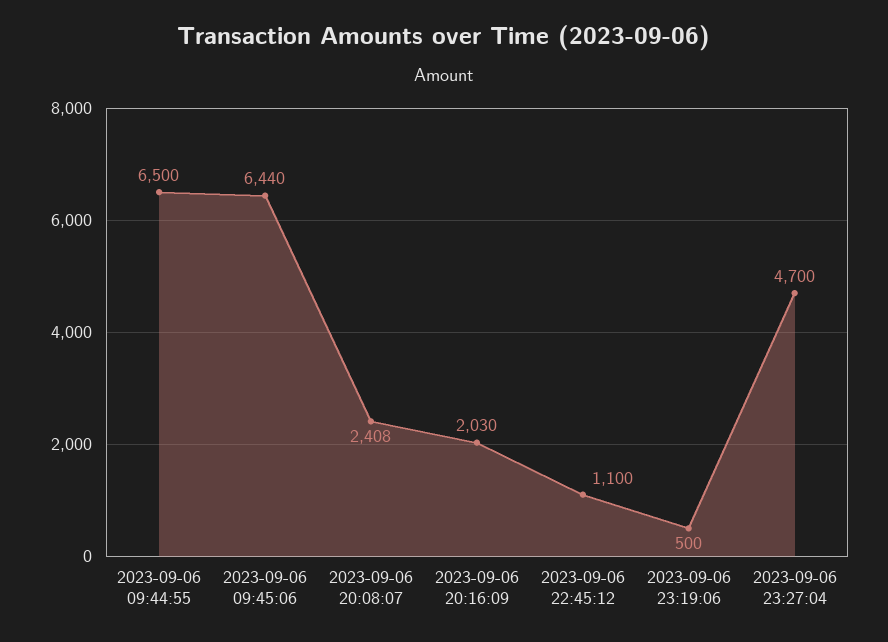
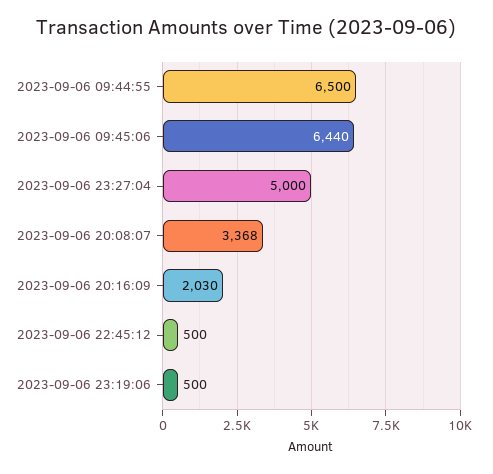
2023-09-06 20:08:07: 2408 -> 3368
2023-09-06 22:45:12: 1100 -> 500
2023-09-06 23:27:04: 4700 -> 5000

